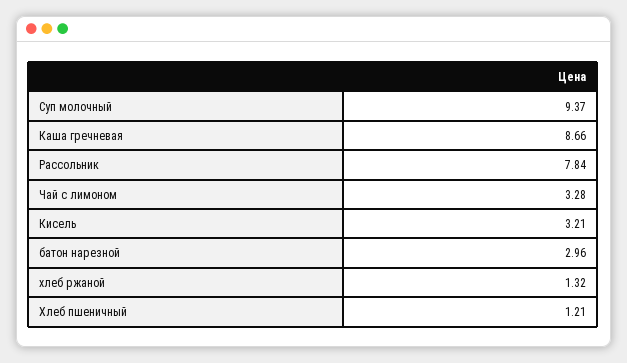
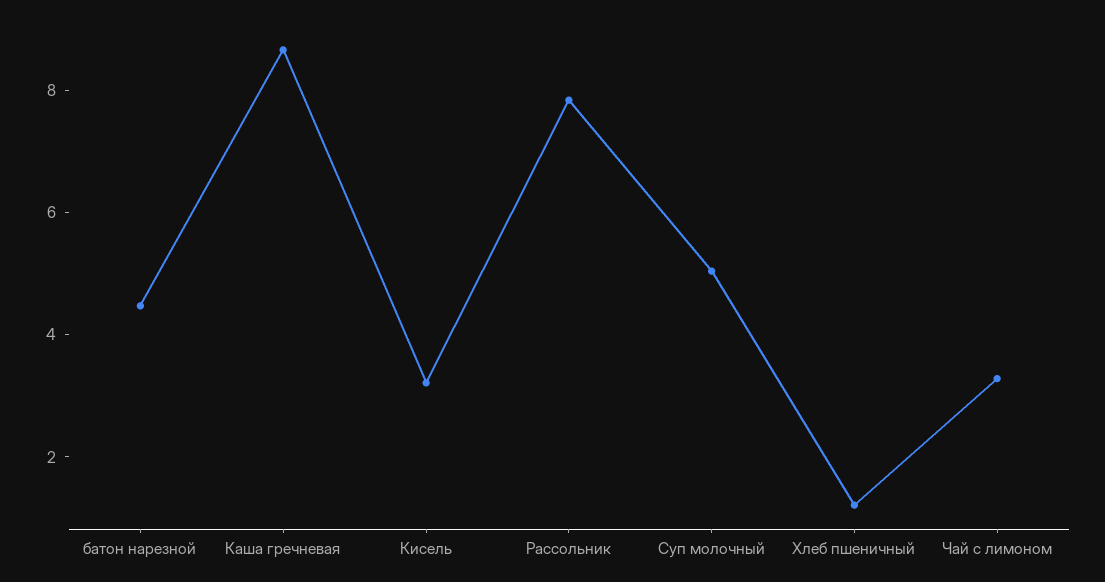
Суп молочный: 9.37 -> 5
батон нарезной: 2.96 -> 4.5
хлеб ржаной: 1.32 -> none

